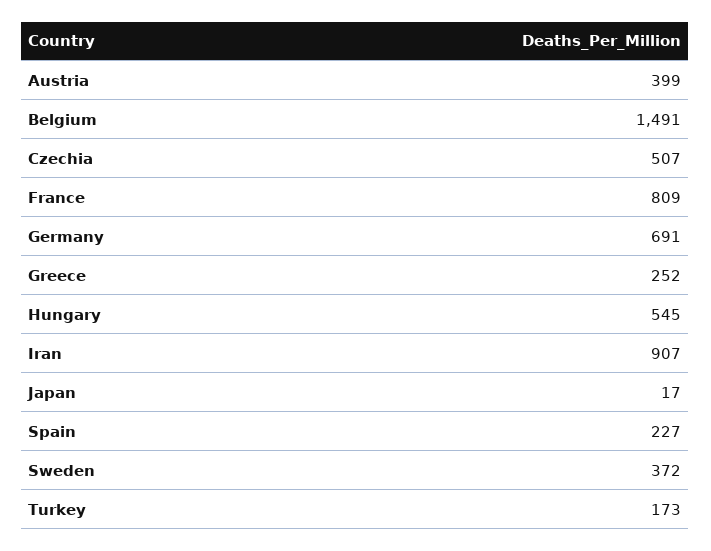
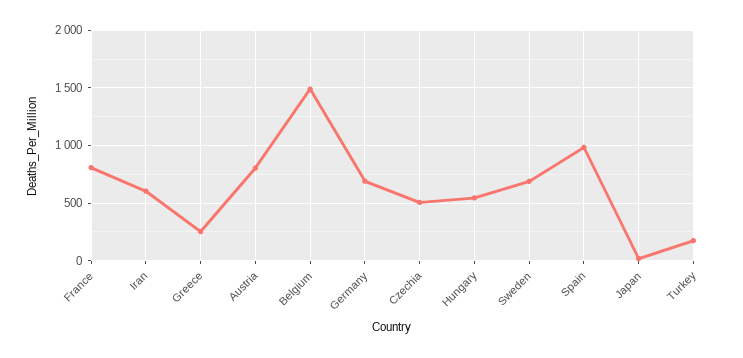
Austria: 399 -> 800
Iran: 907 -> 600
Spain: 227 -> 1000
Sweden: 372 -> 700

